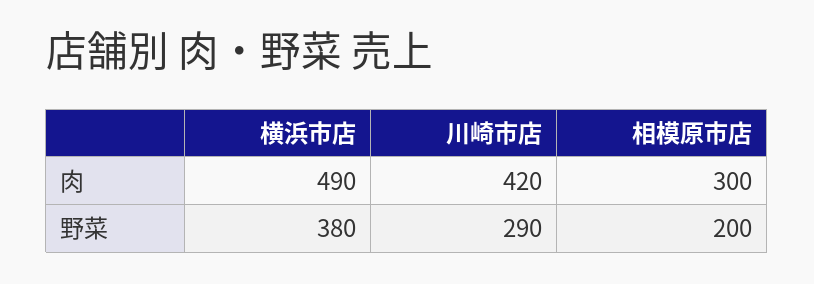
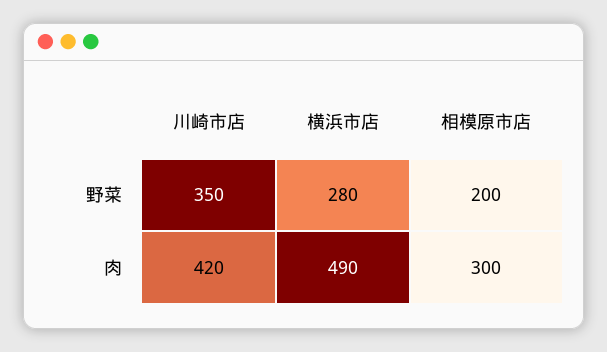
横浜市店, 野菜: 380 -> 280
川崎市店, 野菜: 290 -> 350

